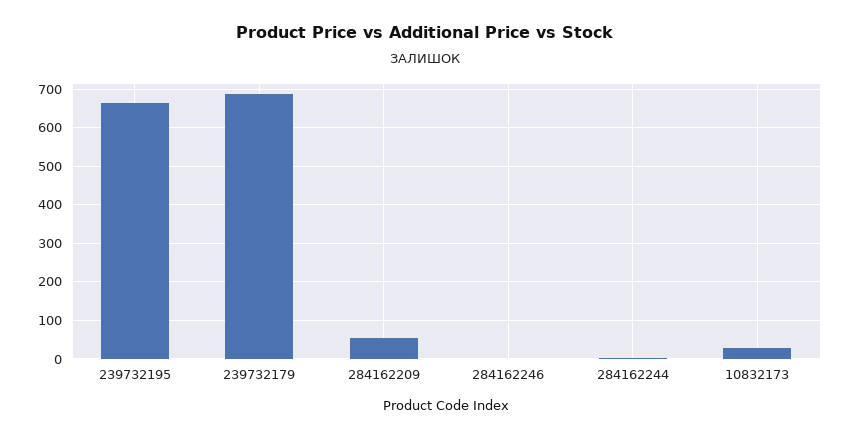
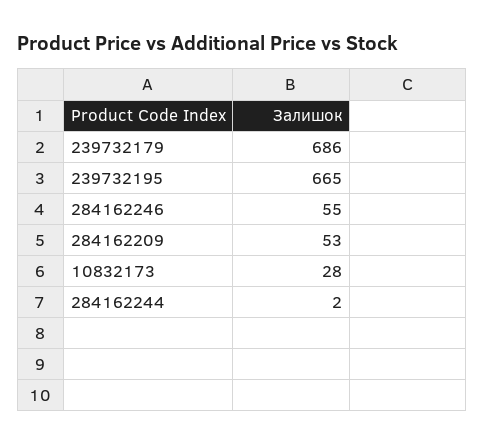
284162246: 0 -> 55

